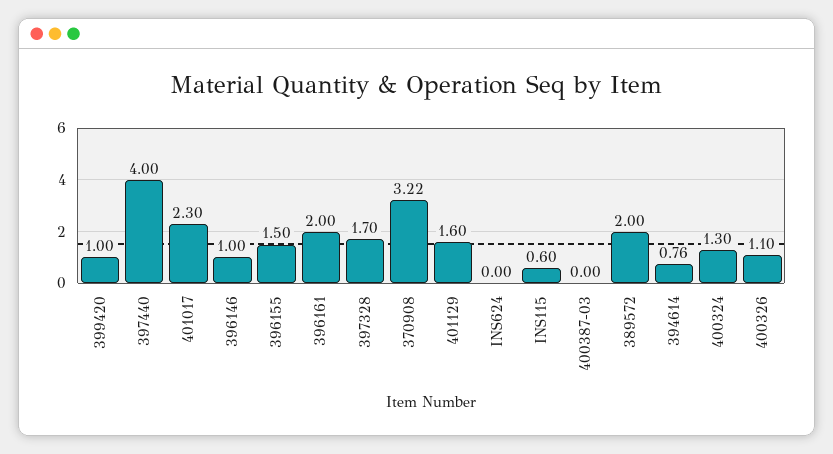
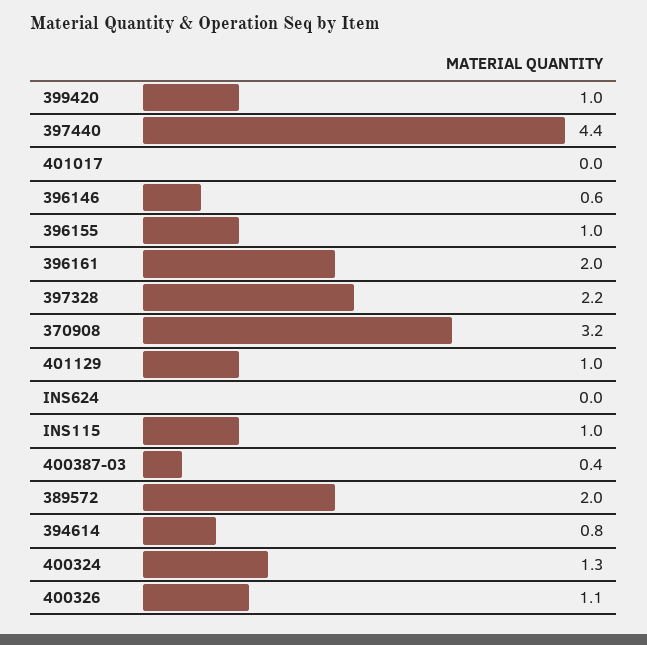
397440: 4 -> 4.4
401017: 2.3 -> 0
396146: 1 -> 0.6
396155: 1.5 -> 1
397328: 1.7 -> 2.2
401129: 1.6 -> 1
INS115: 0.6 -> 1
400387-03: 0 -> 0.4

